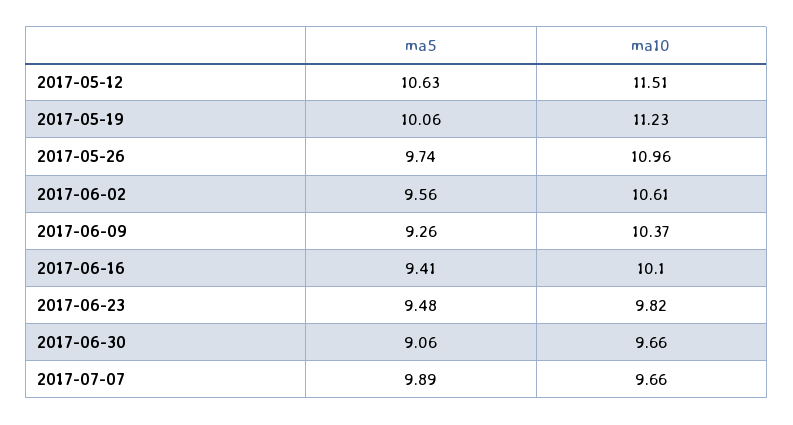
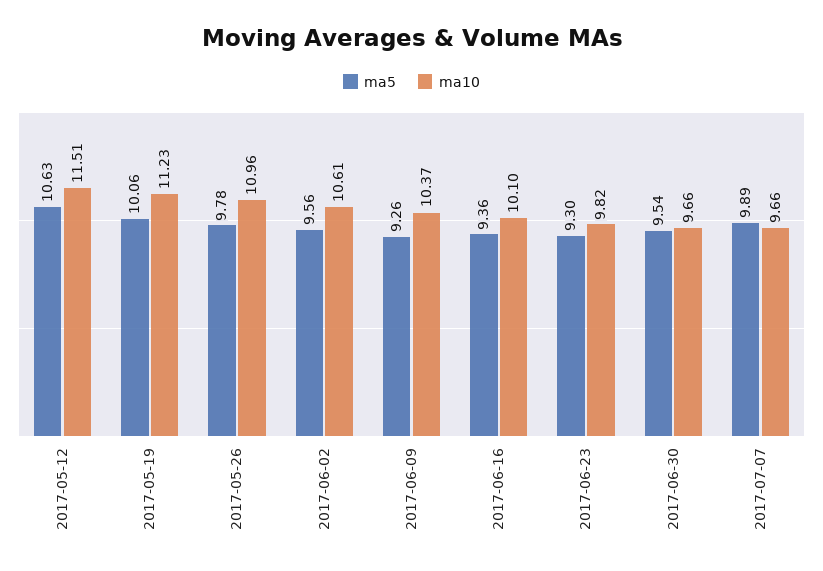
ma5, 2017-05-26: 9.74 -> 9.78
ma5, 2017-06-16: 9.41 -> 9.36
ma5, 2017-06-23: 9.48 -> 9.3
ma5, 2017-06-30: 9.06 -> 9.54

